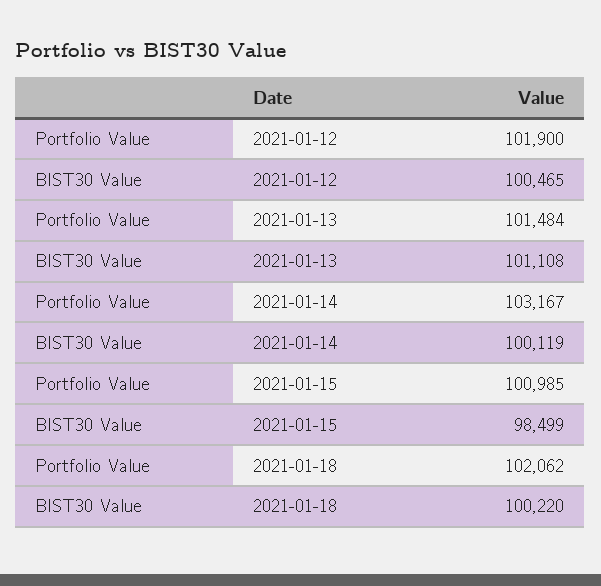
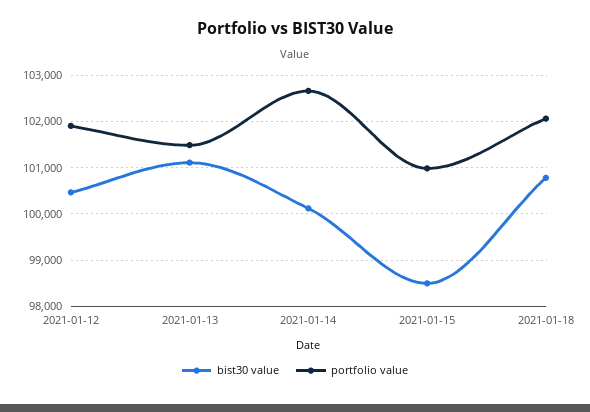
Portfolio Value, 2021-01-14: 103167 -> 102600
BIST30 Value, 2021-01-18: 100220 -> 100800

